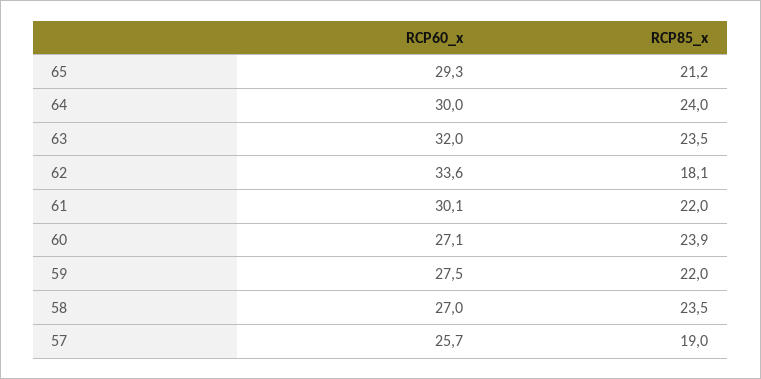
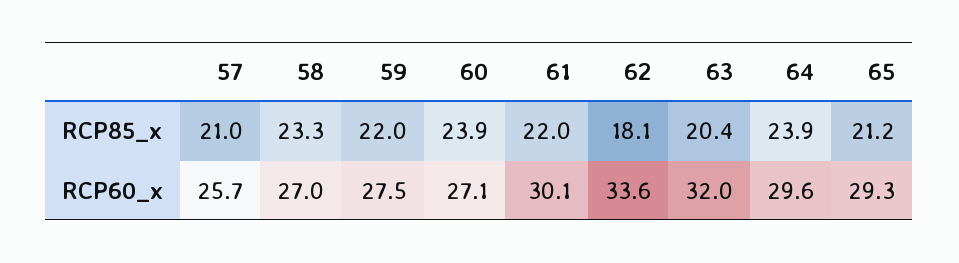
RCP60_x, 64: 30 -> 29.6
RCP85_x, 64: 24 -> 23.9
RCP85_x, 63: 23.5 -> 20.4
RCP85_x, 58: 23.5 -> 23.3
RCP85_x, 57: 19 -> 21

